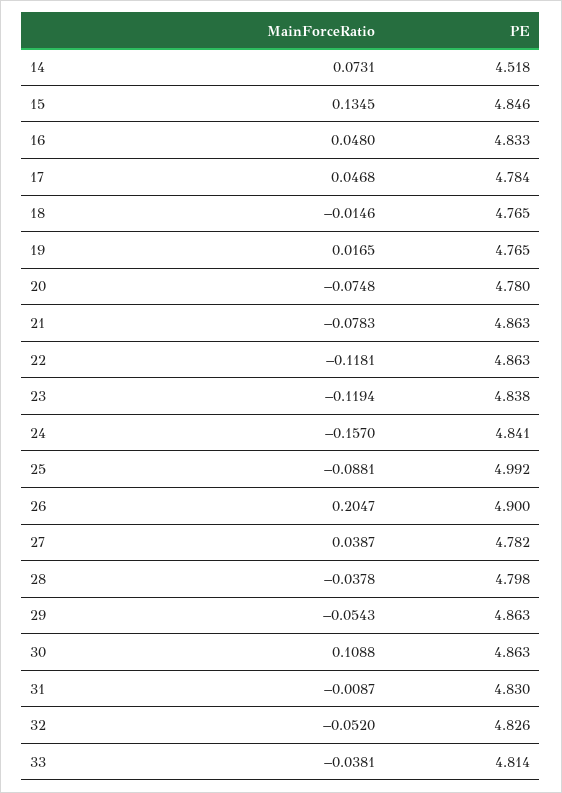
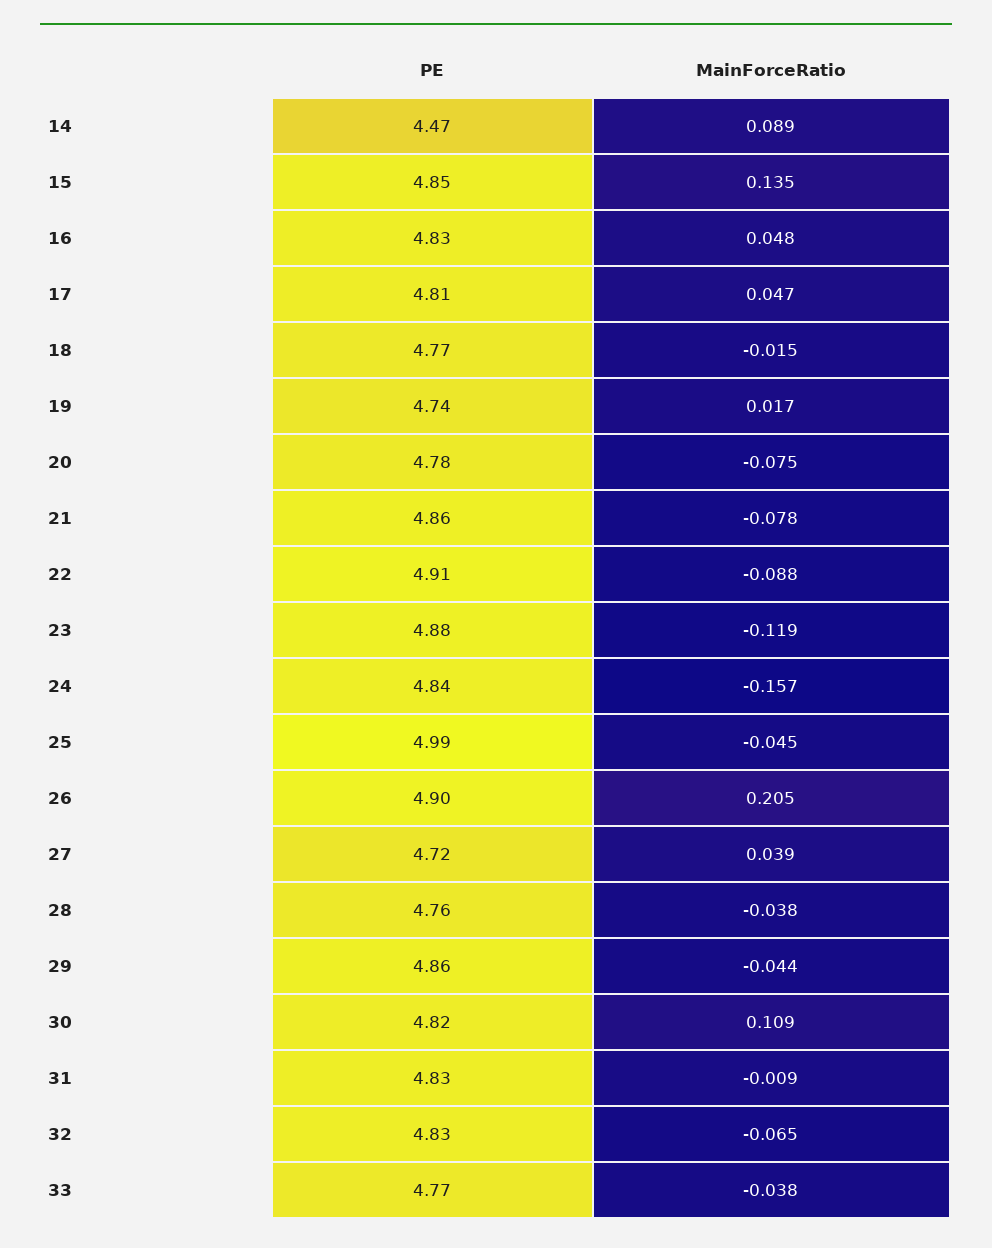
MainForceRatio, 14: 0.0731 -> 0.089
PE, 14: 4.518 -> 4.47
PE, 17: 4.784 -> 4.81
PE, 19: 4.765 -> 4.74
MainForceRatio, 22: -0.1181 -> -0.088
PE, 22: 4.863 -> 4.91
PE, 23: 4.838 -> 4.88
MainForceRatio, 25: -0.0881 -> -0.045
PE, 27: 4.782 -> 4.72
PE, 28: 4.798 -> 4.76
MainForceRatio, 29: -0.0543 -> -0.044
PE, 30: 4.863 -> 4.82
MainForceRatio, 32: -0.052 -> -0.065
PE, 33: 4.814 -> 4.77

